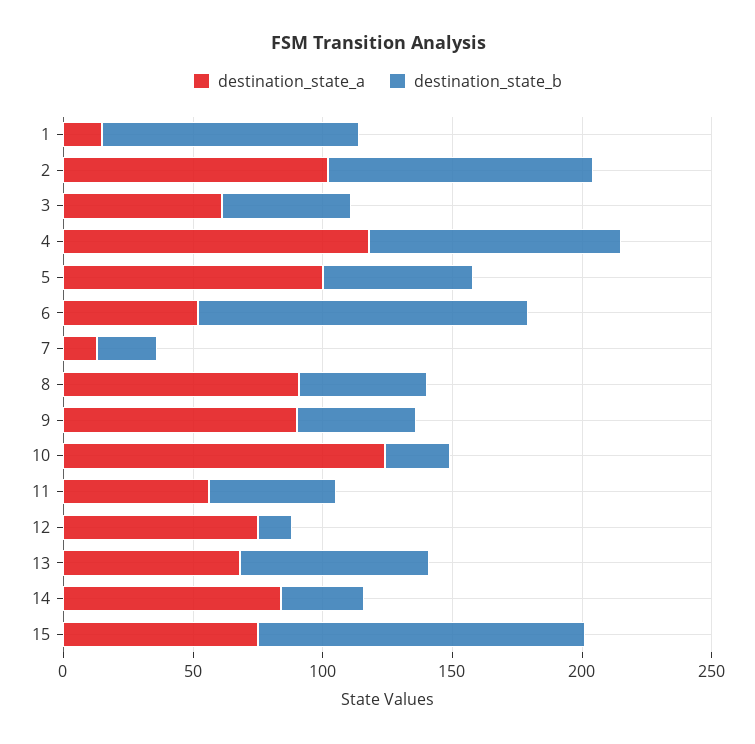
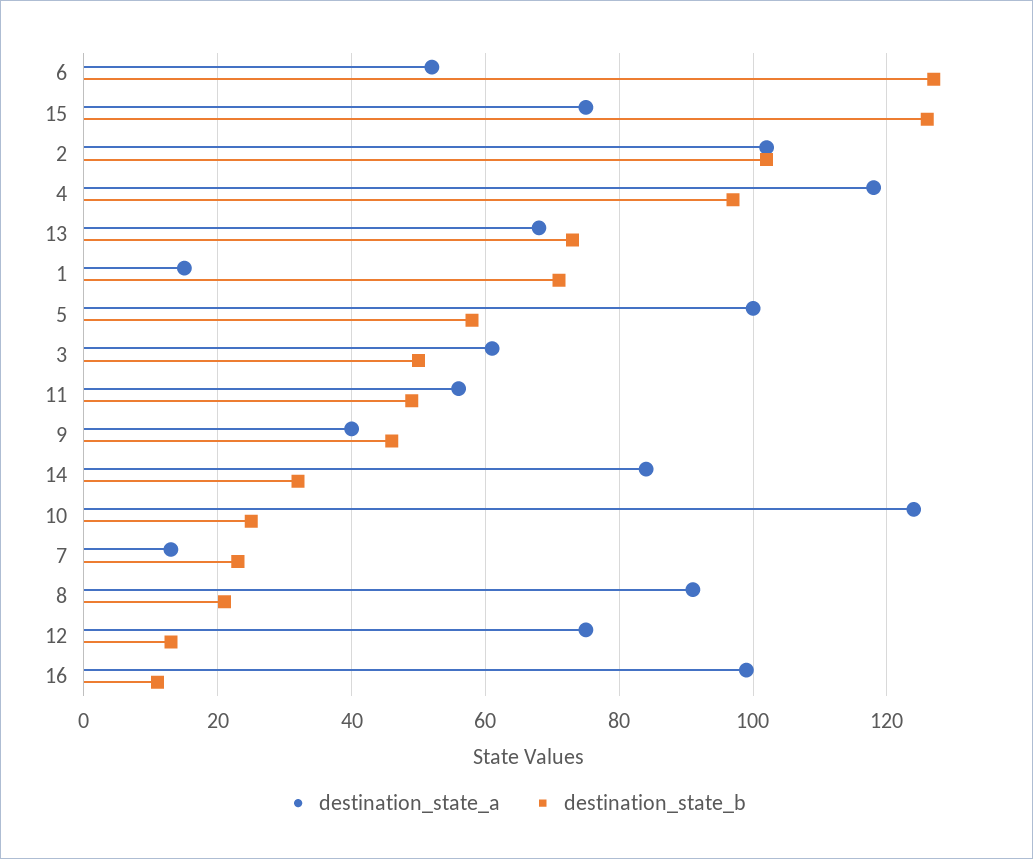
destination_state_b, 1: 100 -> 70
destination_state_b, 8: 50 -> 20
destination_state_a, 9: 90 -> 40
destination_state_a, 16: none -> 100
destination_state_b, 16: none -> 10

